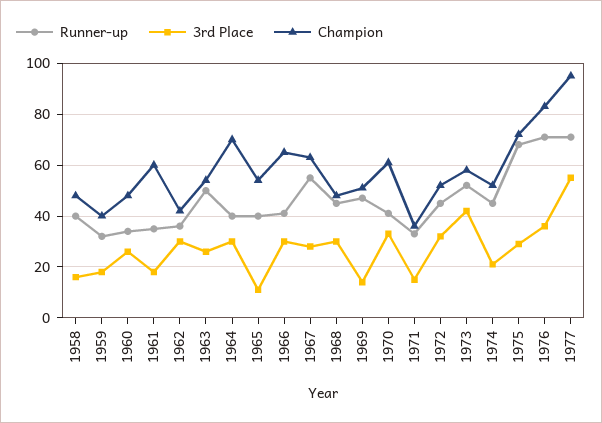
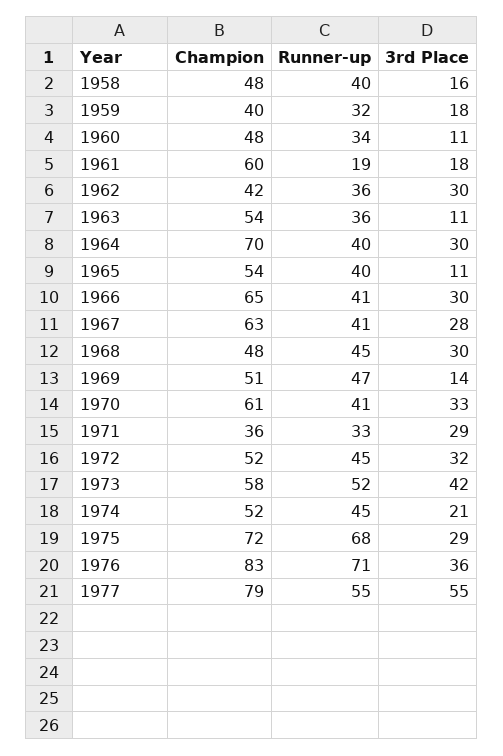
3rd Place, 1960: 25 -> 11
Runner-up, 1961: 35 -> 19
Runner-up, 1963: 50 -> 36
3rd Place, 1963: 25 -> 11
Runner-up, 1967: 55 -> 41
3rd Place, 1971: 15 -> 29
Runner-up, 1977: 70 -> 55
Champion, 1977: 95 -> 79

